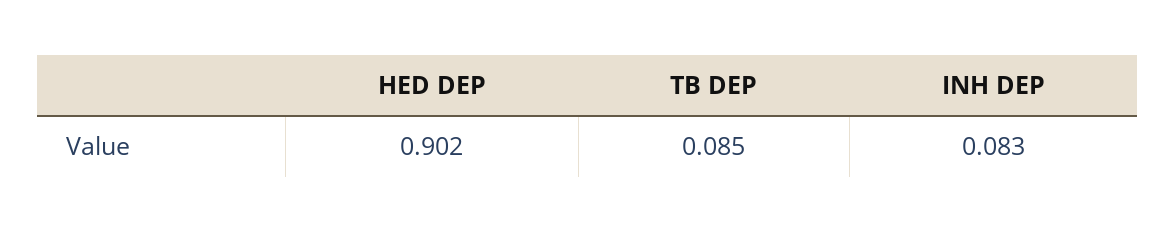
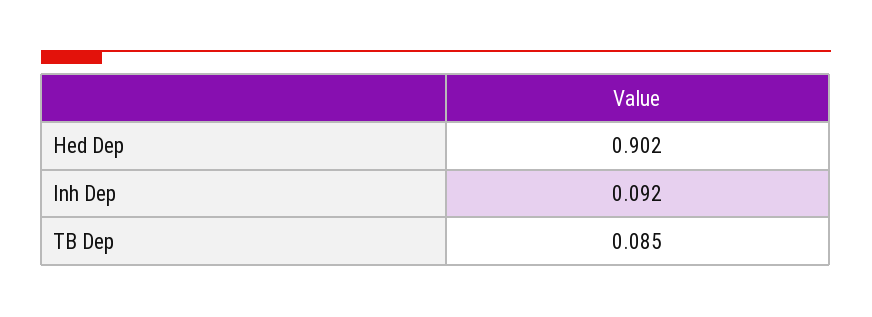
INH DEP: 0.083 -> 0.092

